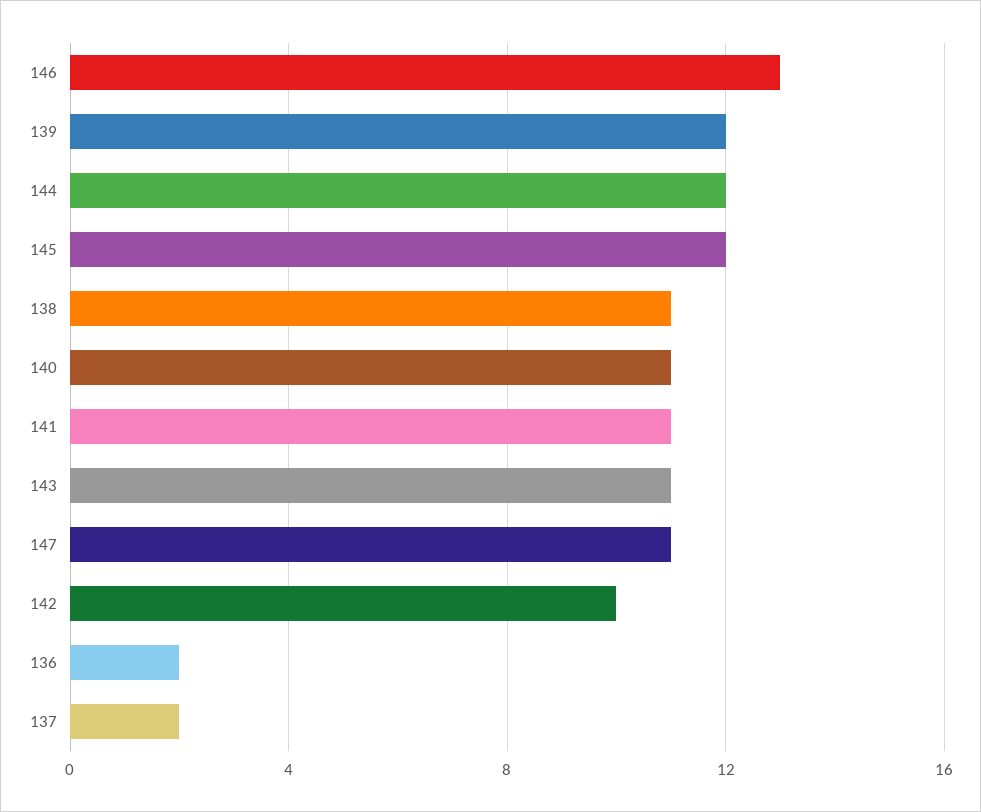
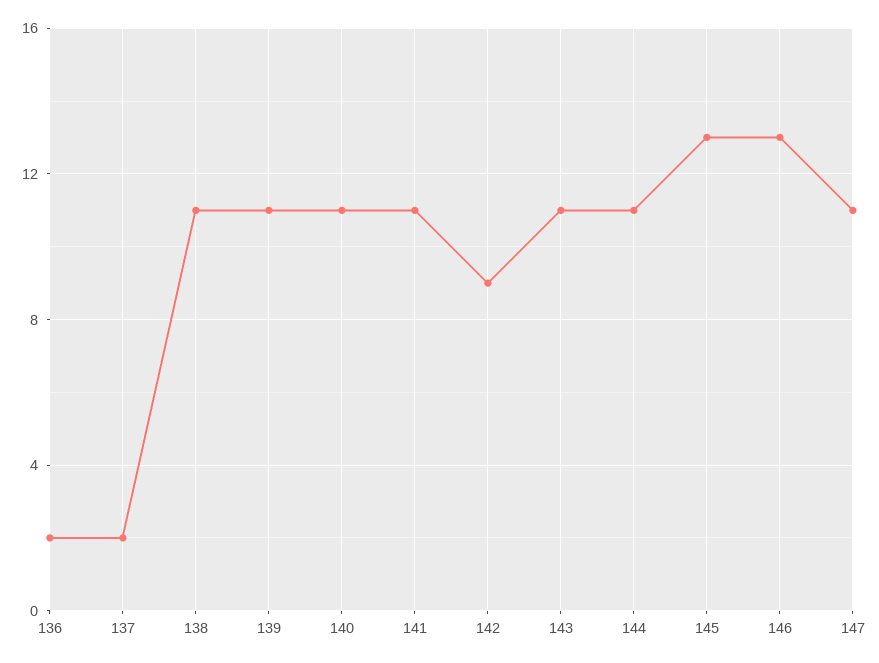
139: 12 -> 11
144: 12 -> 11
145: 12 -> 13
142: 10 -> 9

